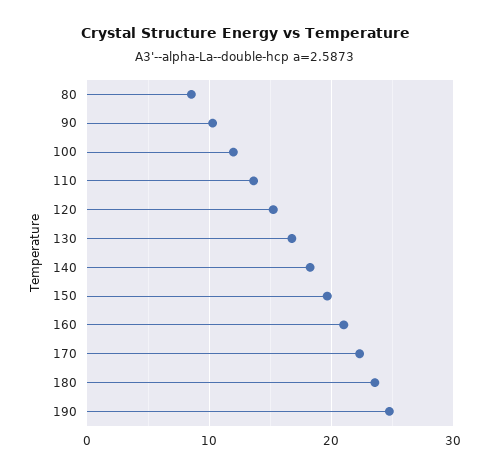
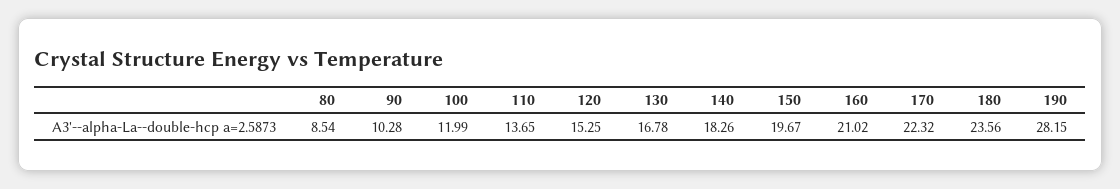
190: 25 -> 28.15

